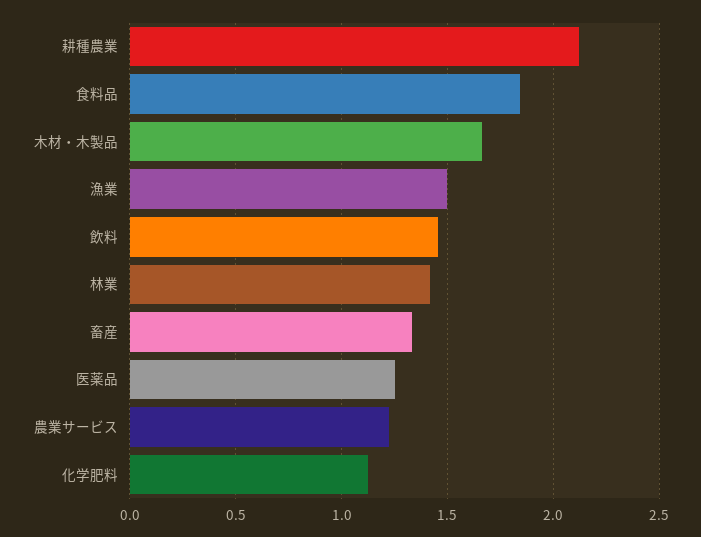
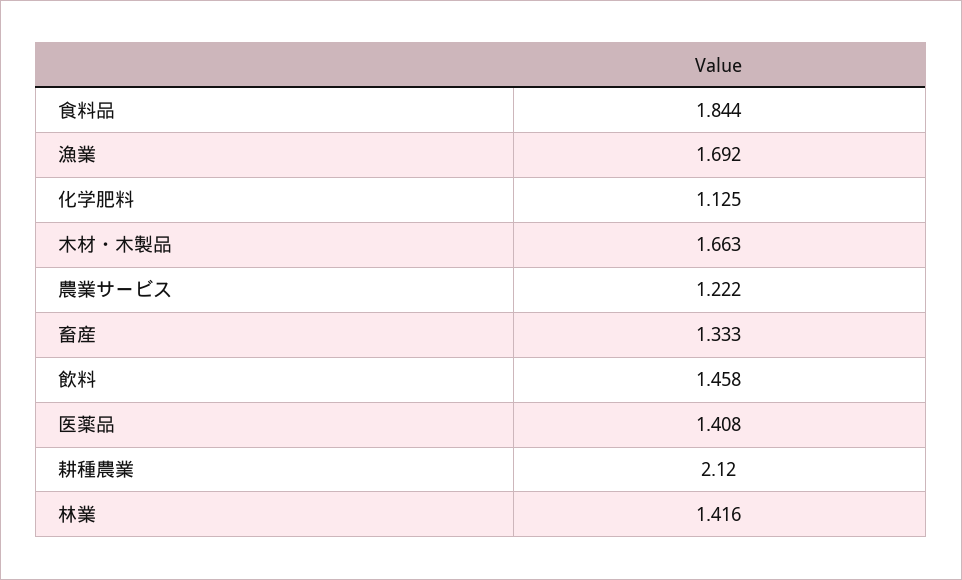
漁業: 1.5 -> 1.692
医薬品: 1.25 -> 1.408

